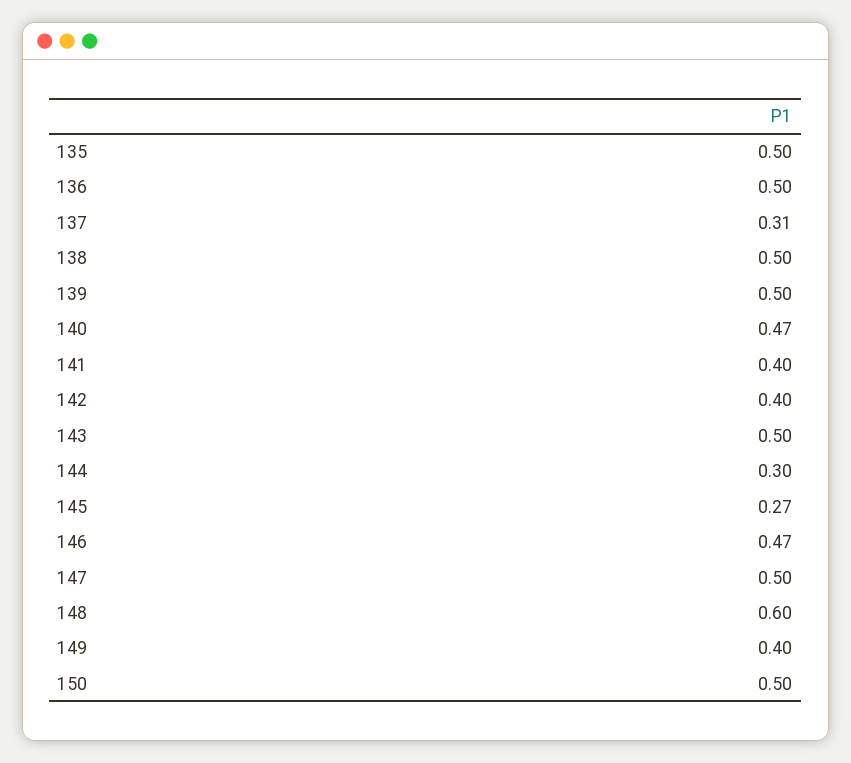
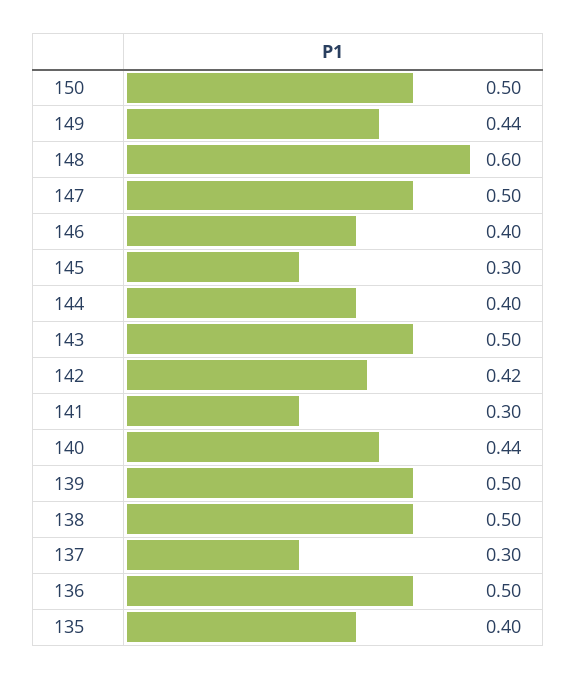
135: 0.5 -> 0.4
137: 0.31 -> 0.3
140: 0.47 -> 0.44
141: 0.4 -> 0.3
142: 0.4 -> 0.42
144: 0.3 -> 0.4
145: 0.27 -> 0.3
146: 0.47 -> 0.4
149: 0.4 -> 0.44

